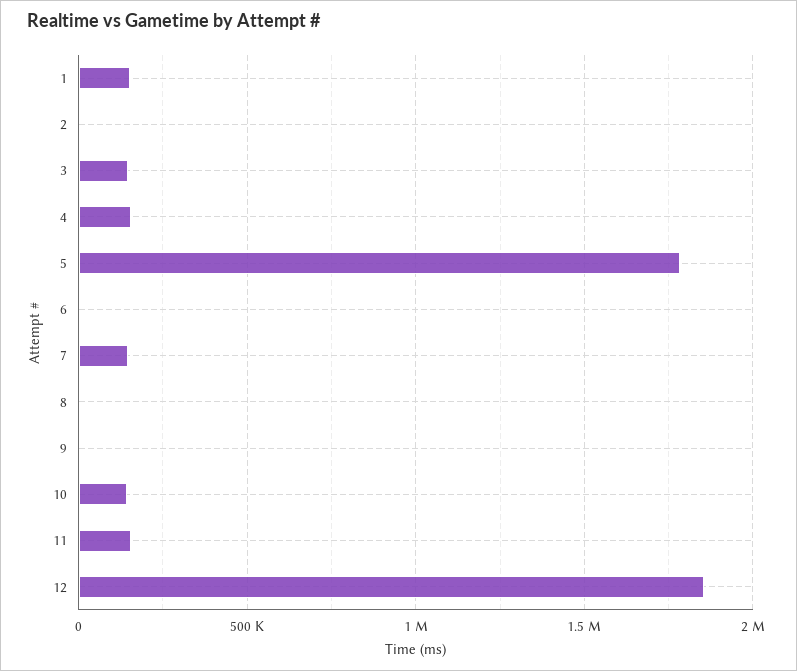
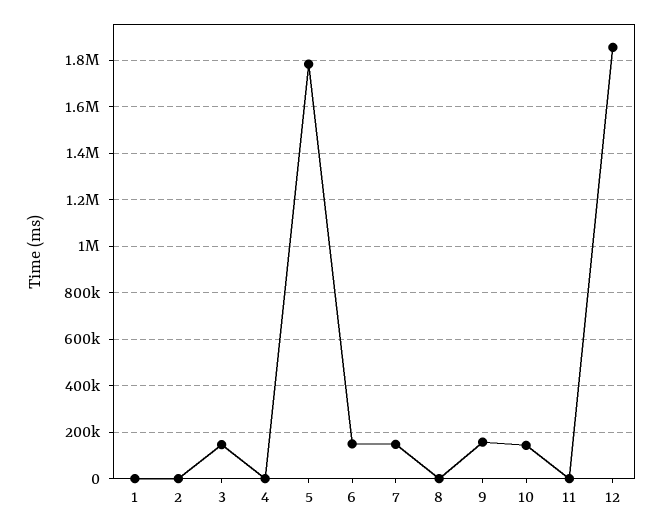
1: 150000 -> 0
4: 150000 -> 0
6: 0 -> 150000
9: 0 -> 150000
11: 150000 -> 0

